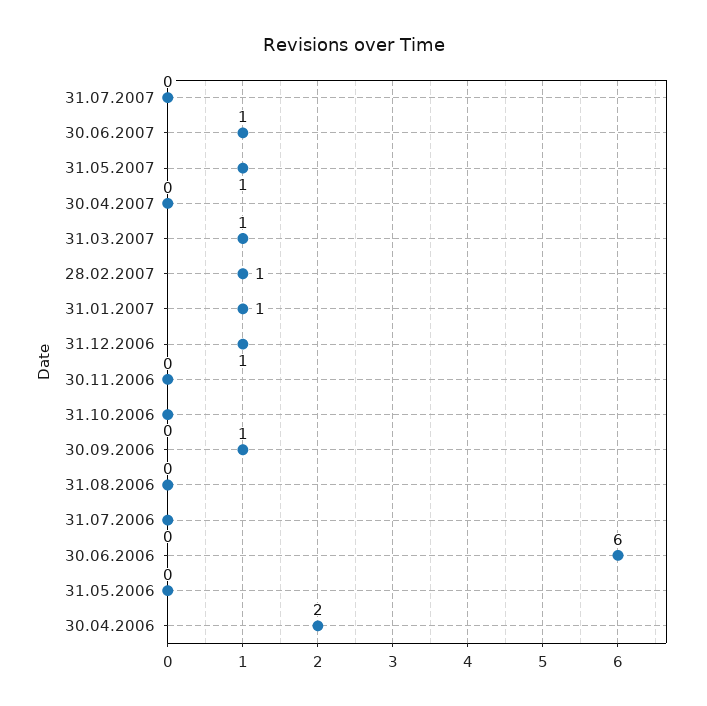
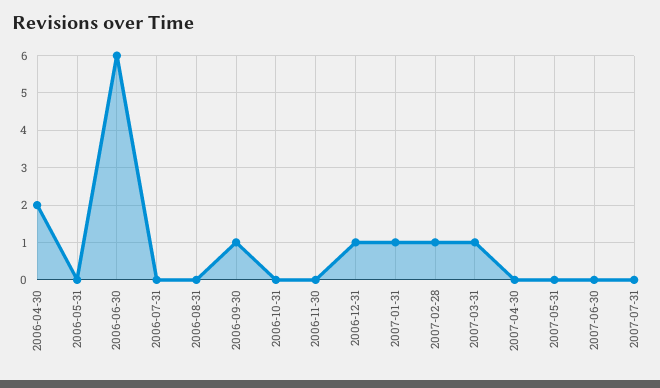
30.06.2007: 1 -> 0
31.05.2007: 1 -> 0

